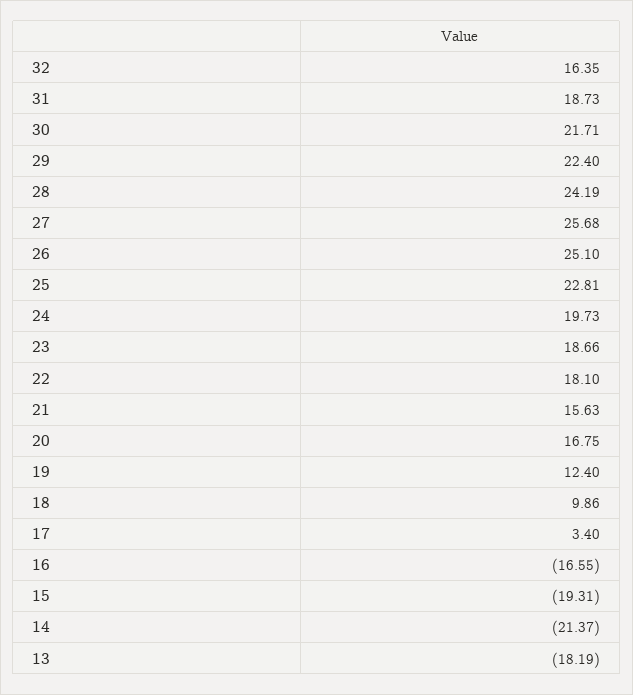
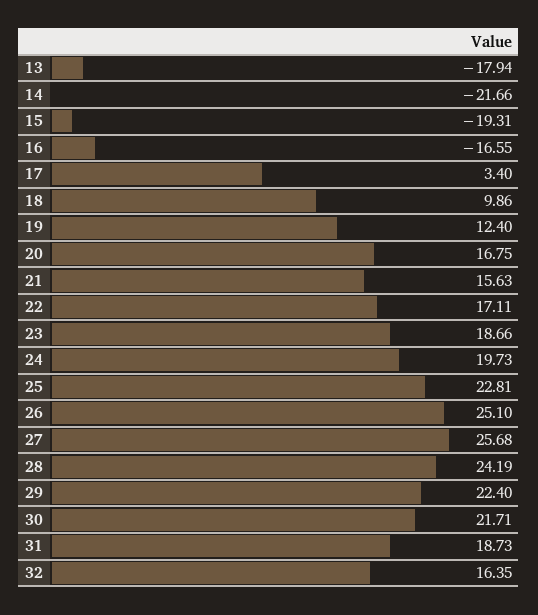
22: 18.1 -> 17.11
14: -21.37 -> -21.66
13: -18.19 -> -17.94

